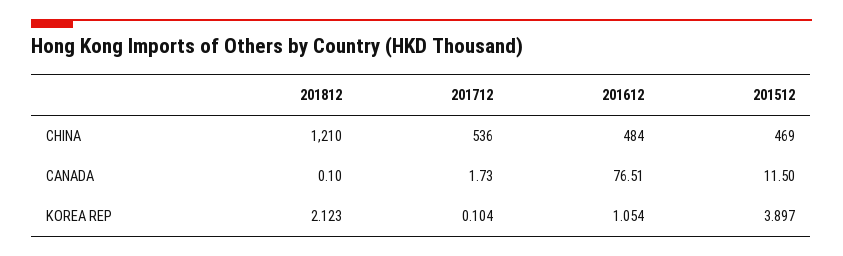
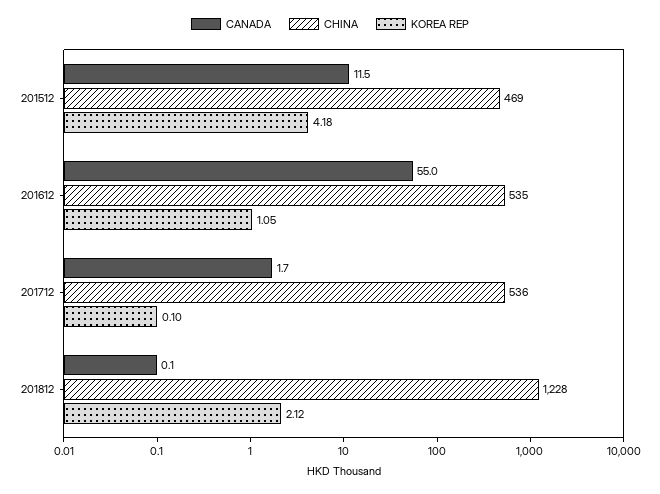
CHINA, 201812: 1210 -> 1228
CHINA, 201612: 484 -> 535
CANADA, 201612: 76.51 -> 55
KOREA REP, 201512: 3.897 -> 4.18

